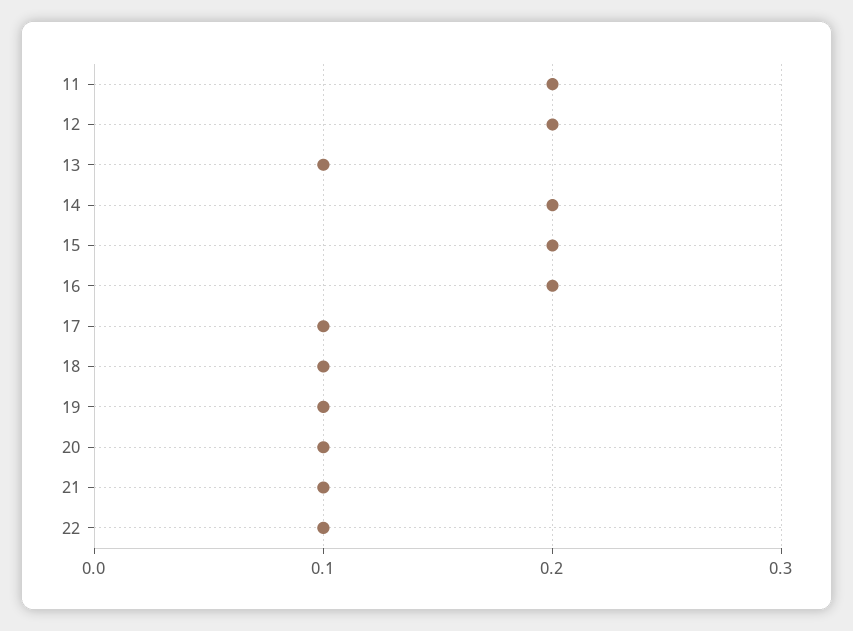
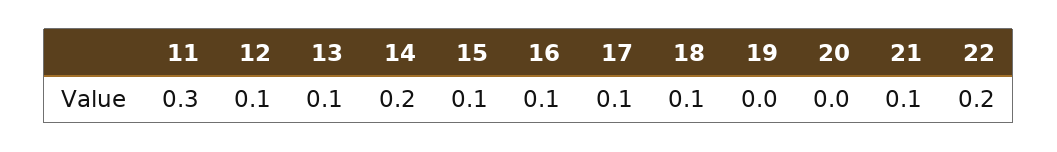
11: 0.2 -> 0.3
12: 0.2 -> 0.1
15: 0.2 -> 0.1
16: 0.2 -> 0.1
19: 0.1 -> 0
20: 0.1 -> 0
22: 0.1 -> 0.2

